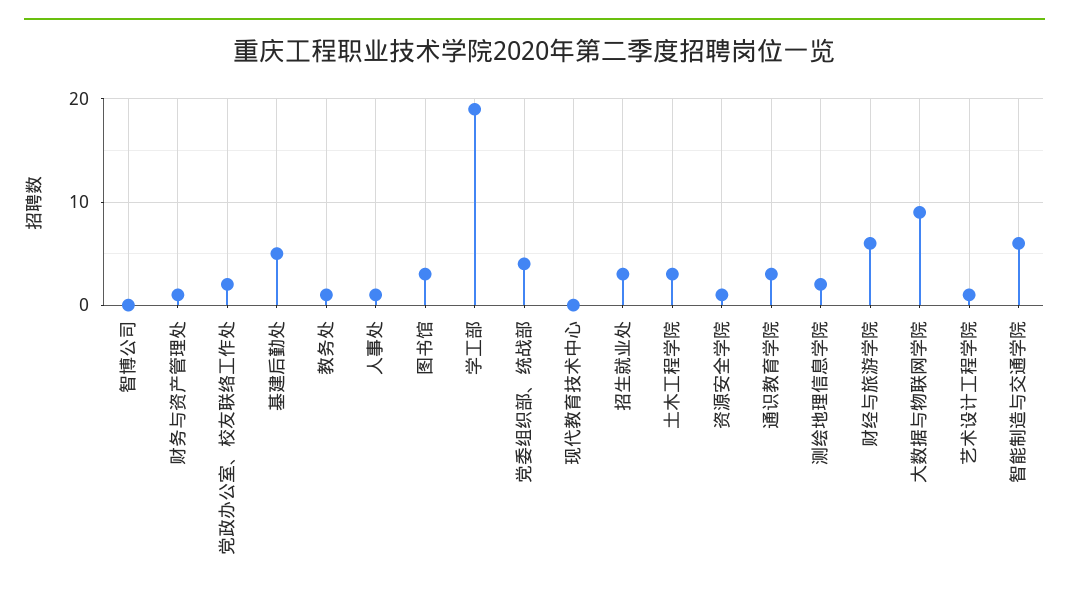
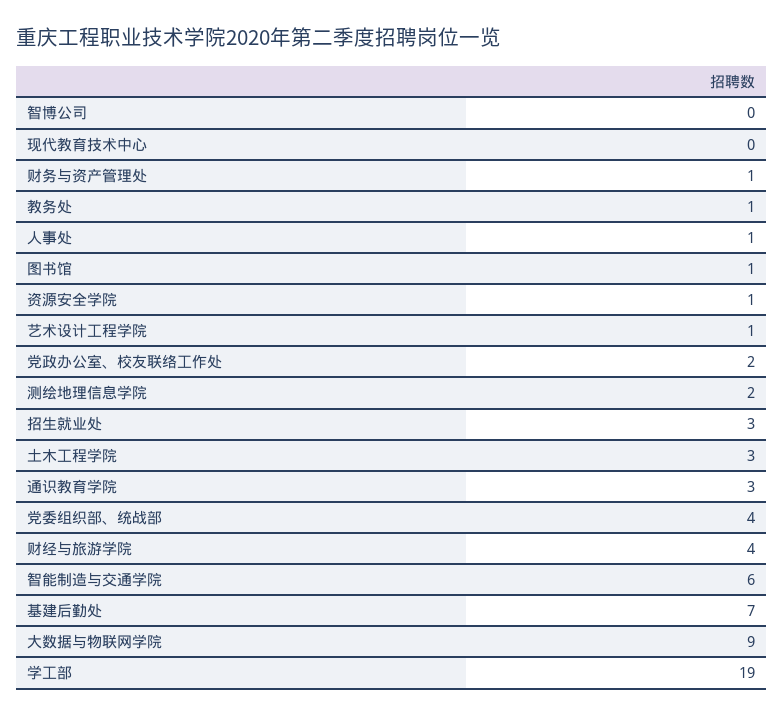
基建后勤处: 5 -> 7
图书馆: 3 -> 1
财经与旅游学院: 6 -> 4

